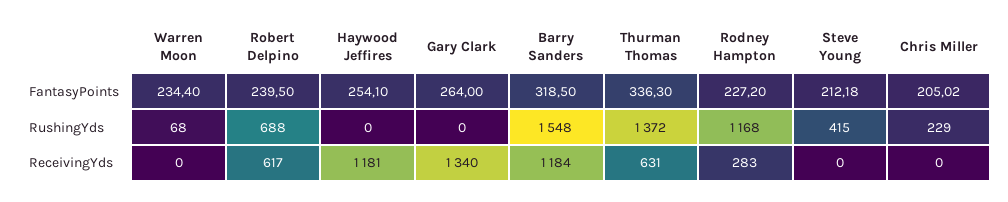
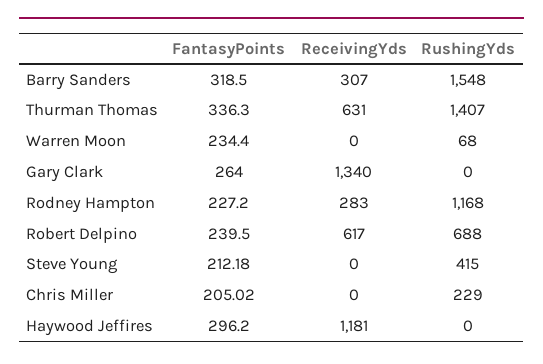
Haywood Jeffires, FantasyPoints: 254.1 -> 296.2
Thurman Thomas, RushingYds: 1372 -> 1407
Barry Sanders, ReceivingYds: 1184 -> 307

